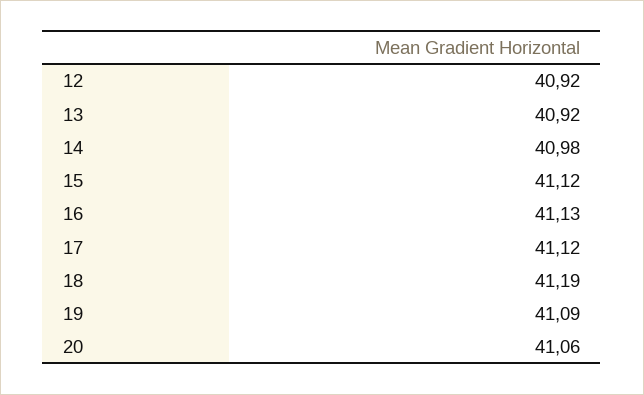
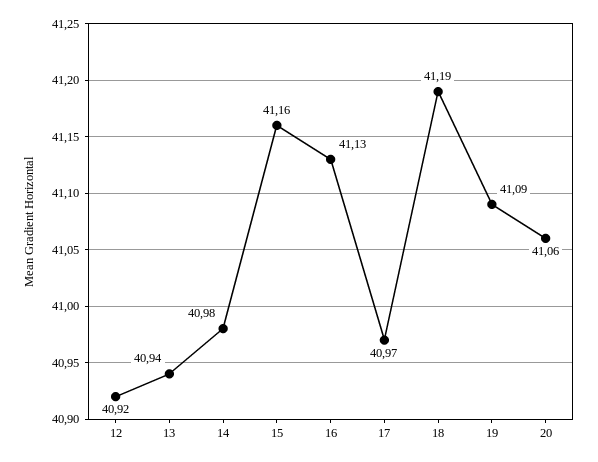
13: 40.92 -> 40.94
15: 41.12 -> 41.16
17: 41.12 -> 40.97

